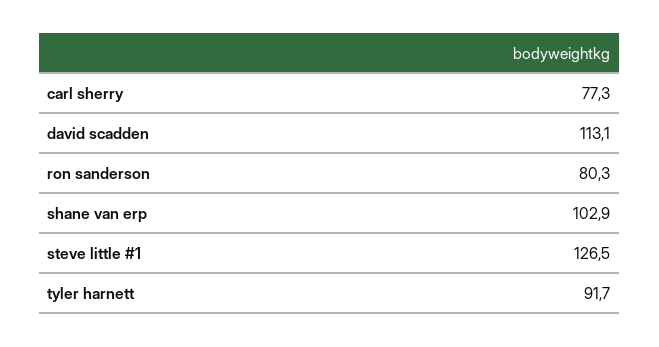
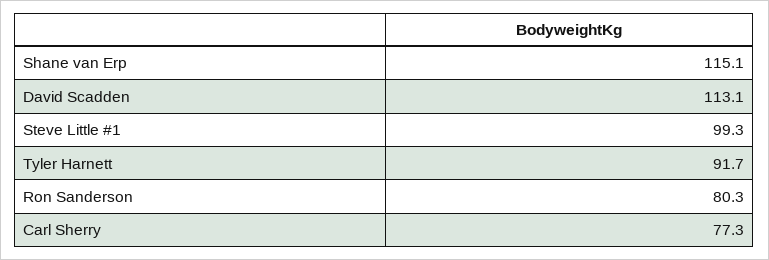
shane van erp: 102.9 -> 115.1
steve little #1: 126.5 -> 99.3

